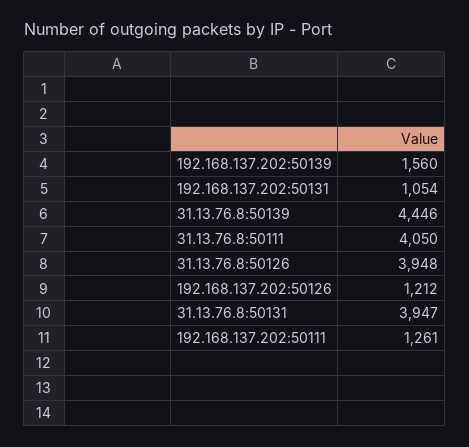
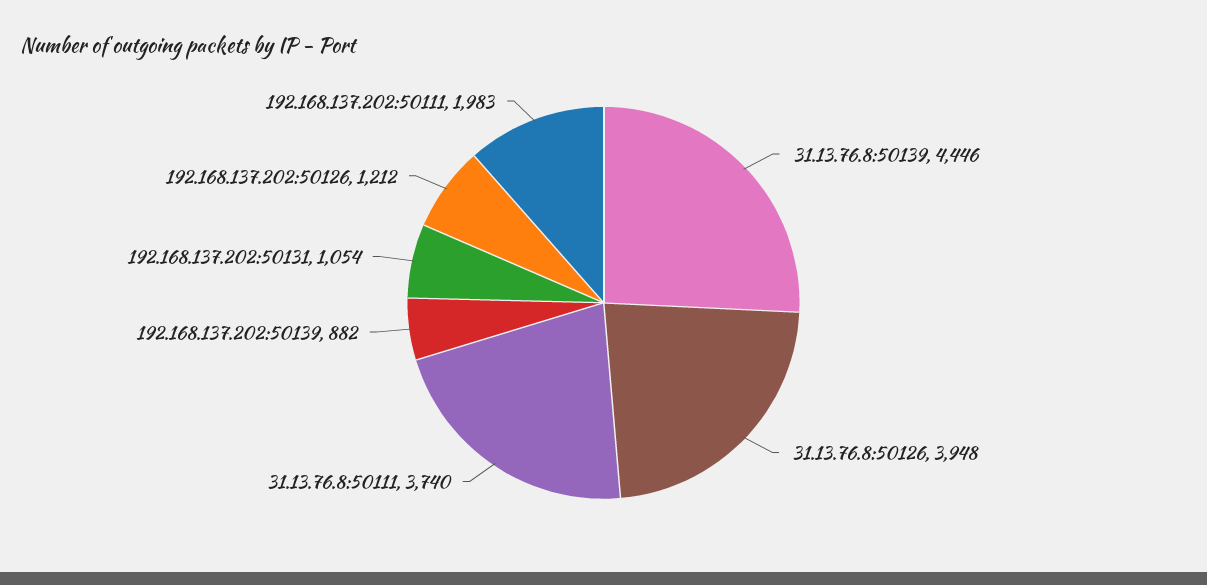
192.168.137.202:50139: 1560 -> 882
31.13.76.8:50111: 4050 -> 3740
31.13.76.8:50131: 3947 -> none
192.168.137.202:50111: 1261 -> 1983

